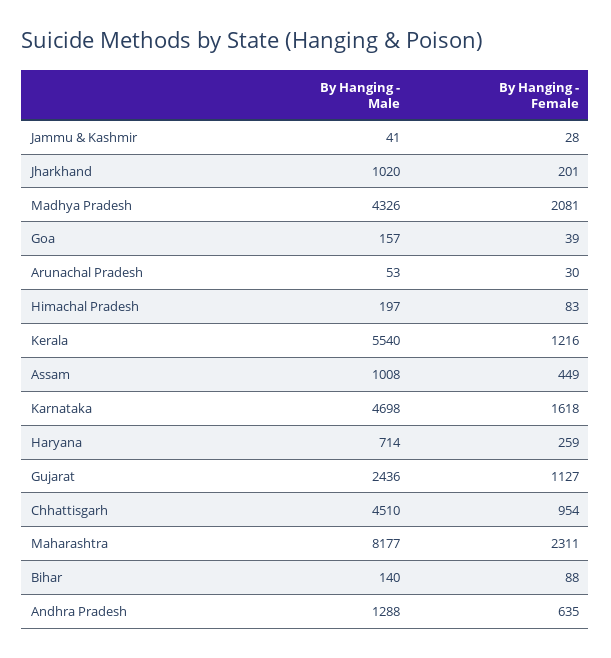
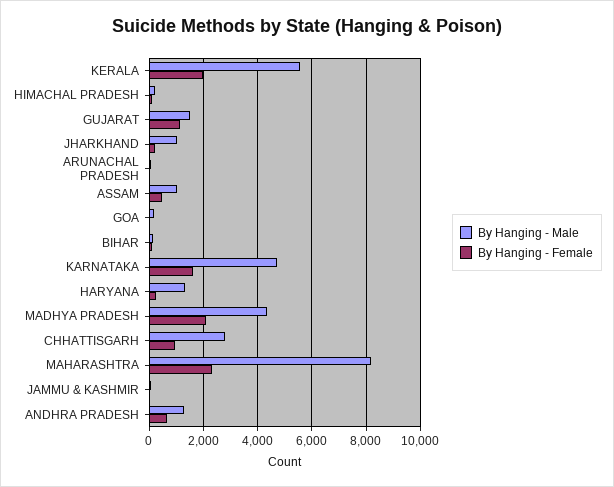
By Hanging - Female, Kerala: 1216 -> 2000
By Hanging - Male, Haryana: 714 -> 1250
By Hanging - Male, Gujarat: 2436 -> 1500
By Hanging - Male, Chhattisgarh: 4510 -> 2750

